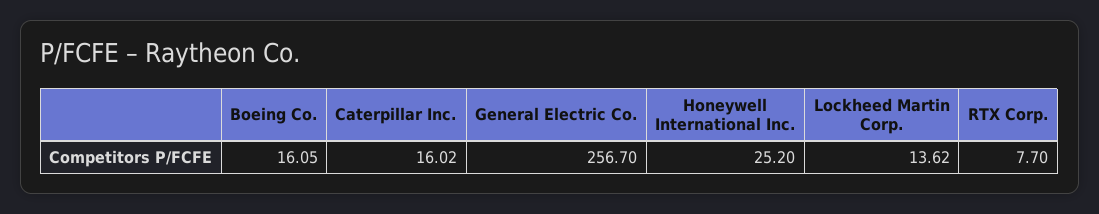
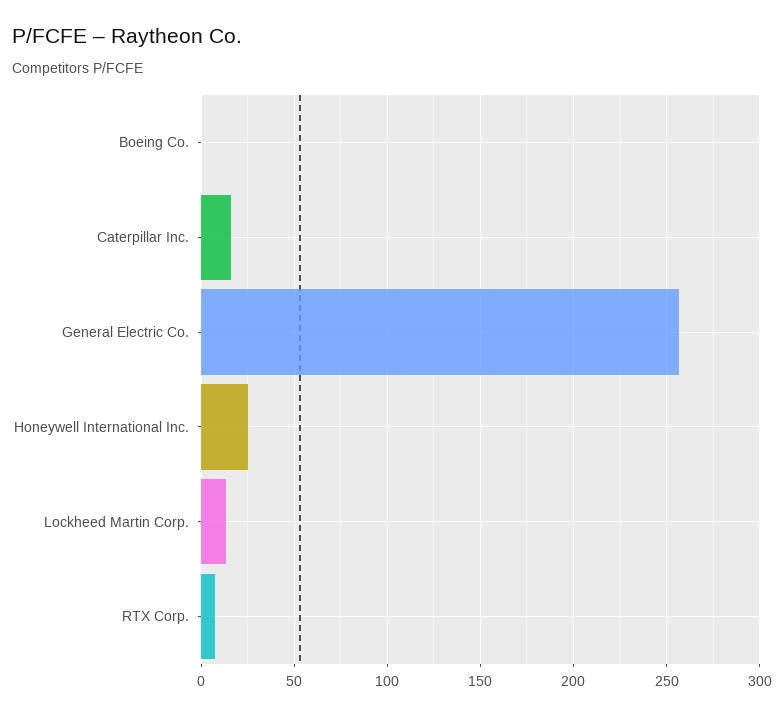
Boeing Co.: 16.05 -> 0

